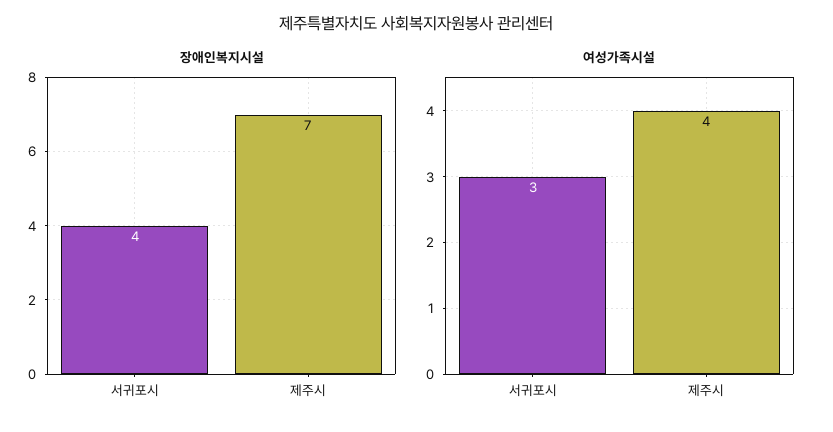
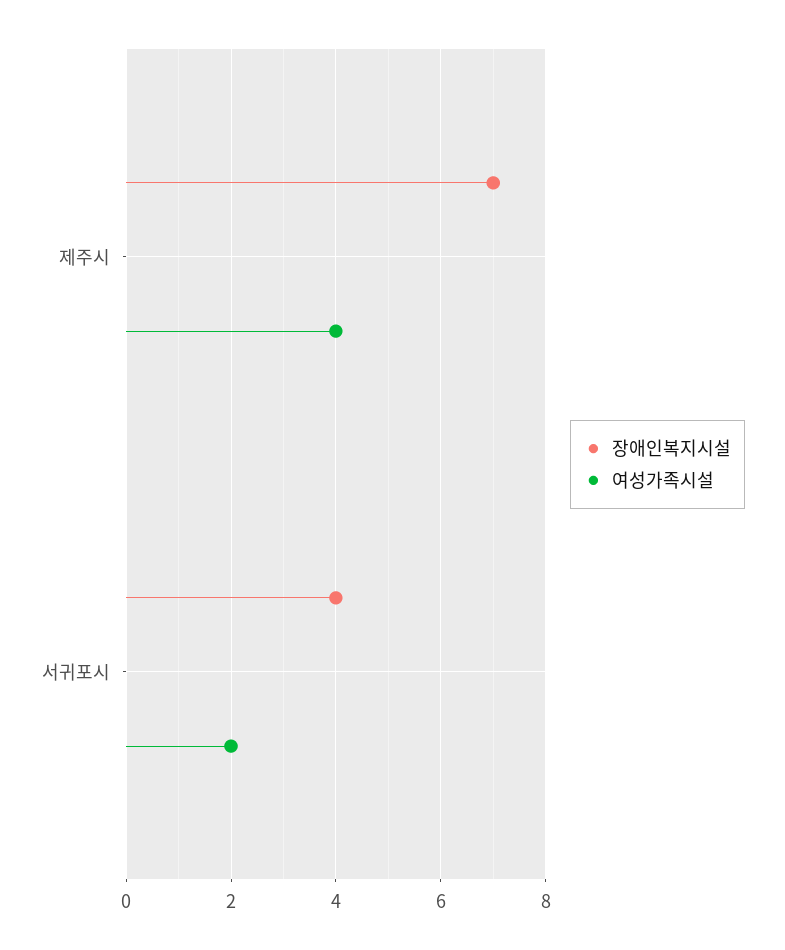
여성가족시설, 서귀포시: 3 -> 2

